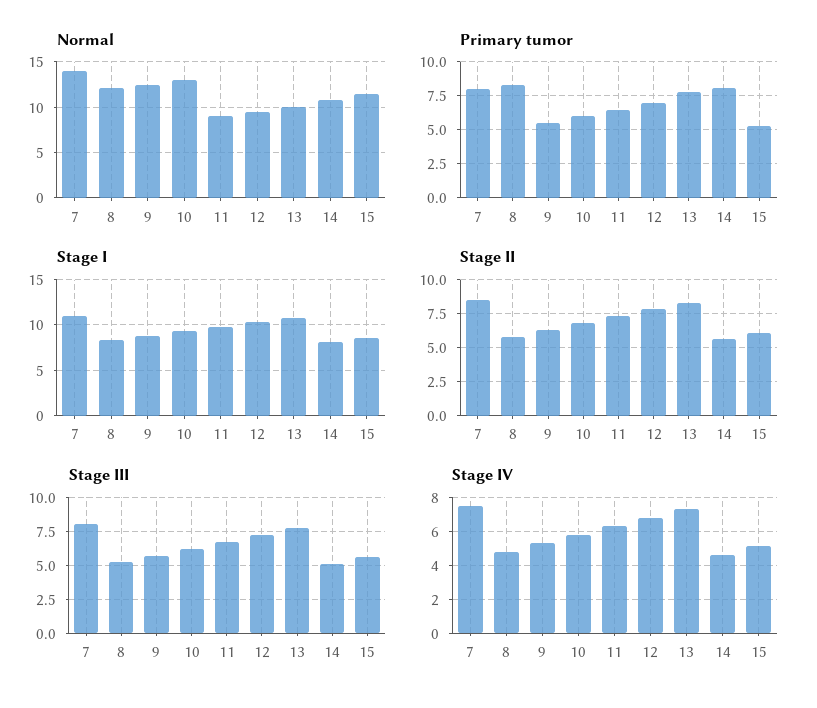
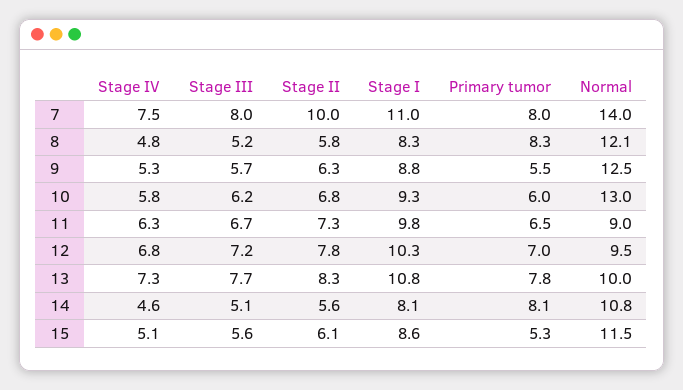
Stage II, 7: 8.5 -> 10

